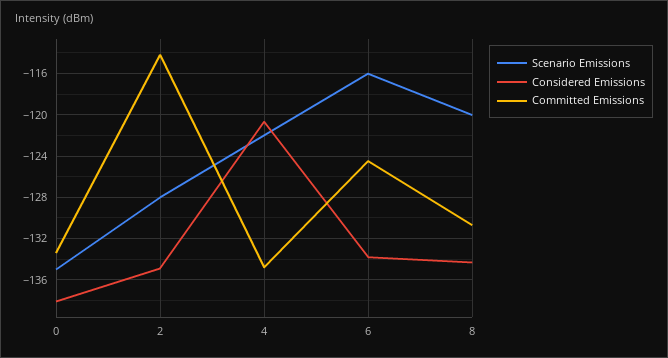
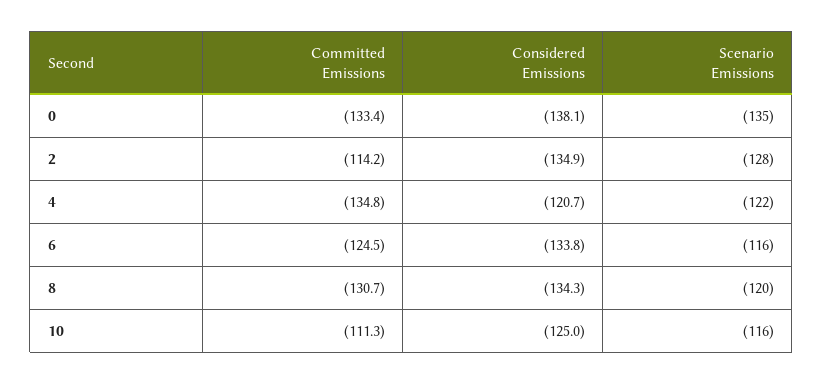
Committed Emissions, 10: none -> -111.3
Considered Emissions, 10: none -> -125
Scenario Emissions, 10: none -> -116

